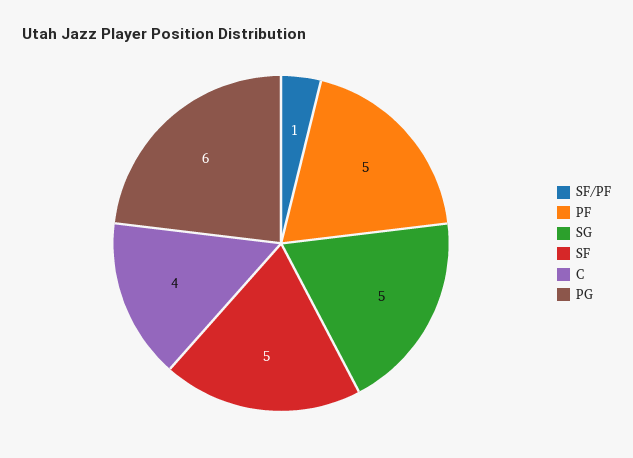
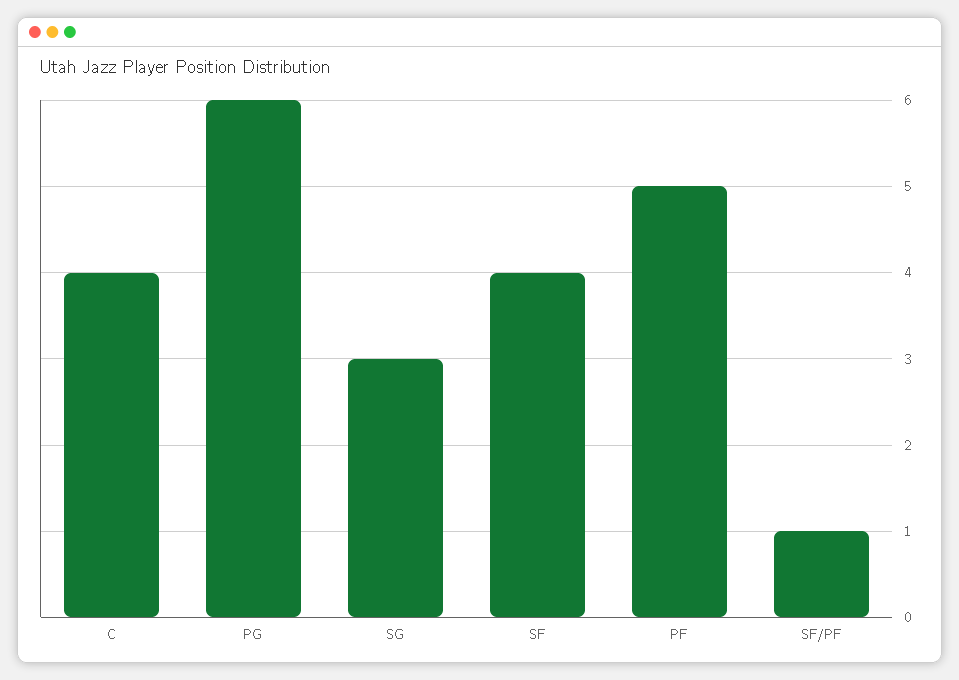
SG: 5 -> 3
SF: 5 -> 4

